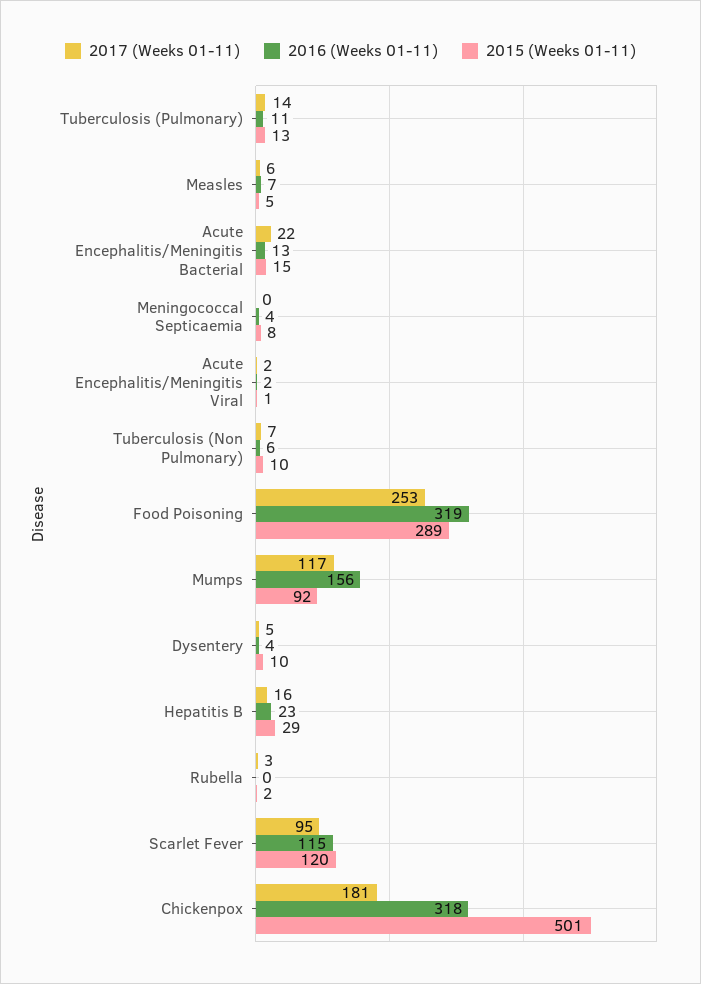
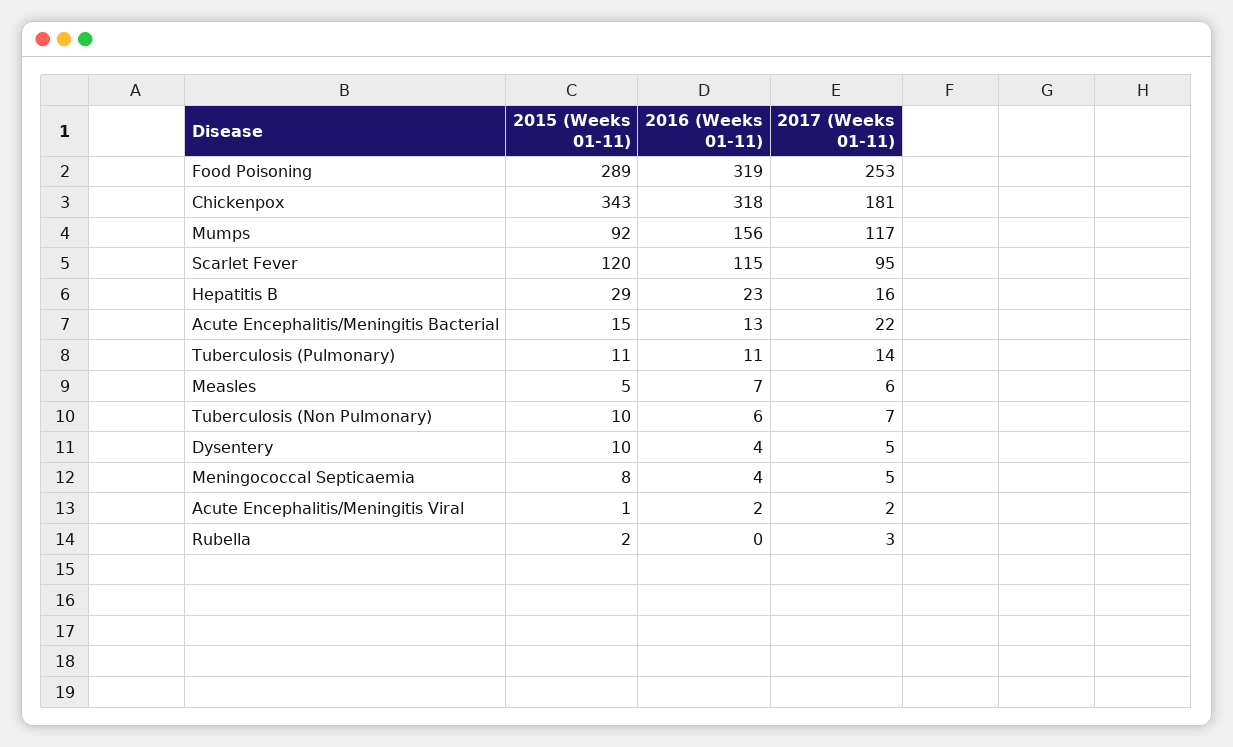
2015 (Weeks 01-11), Tuberculosis (Pulmonary): 13 -> 11
2017 (Weeks 01-11), Meningococcal Septicaemia: 0 -> 5
2015 (Weeks 01-11), Chickenpox: 501 -> 343

